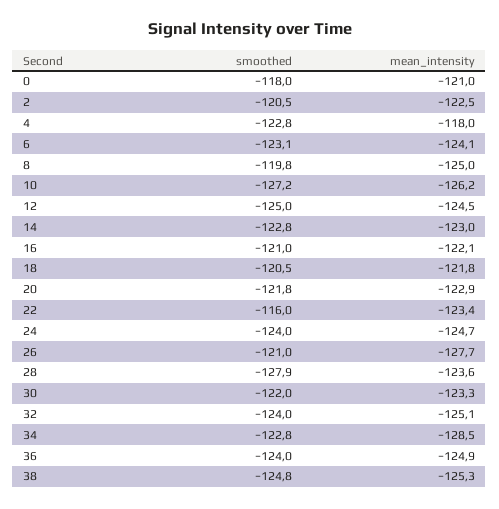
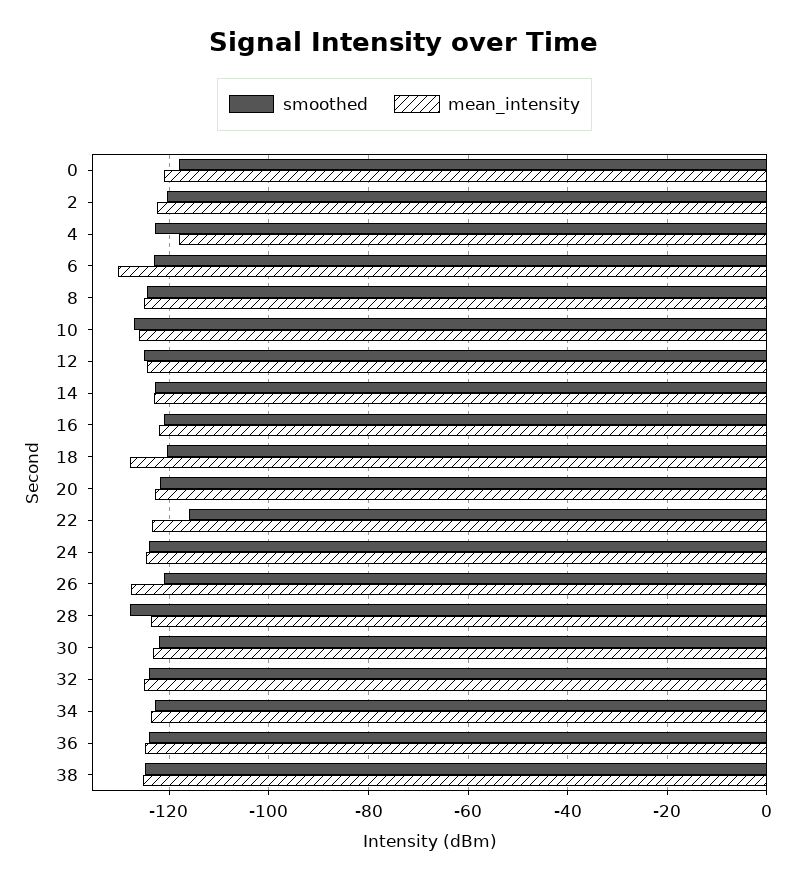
mean_intensity, 6: -124.1 -> -130
smoothed, 8: -119.8 -> -124
mean_intensity, 18: -121.8 -> -128
mean_intensity, 34: -128.5 -> -124

